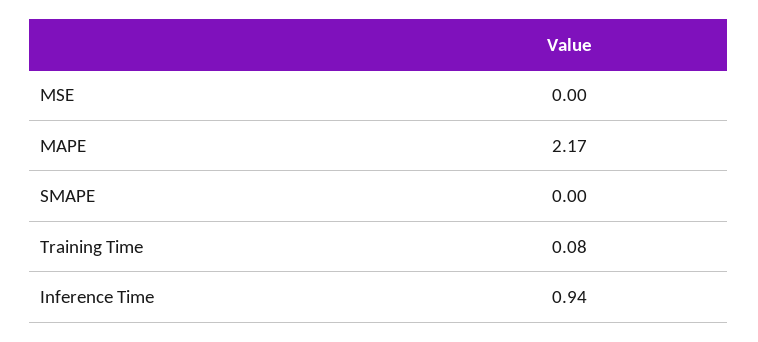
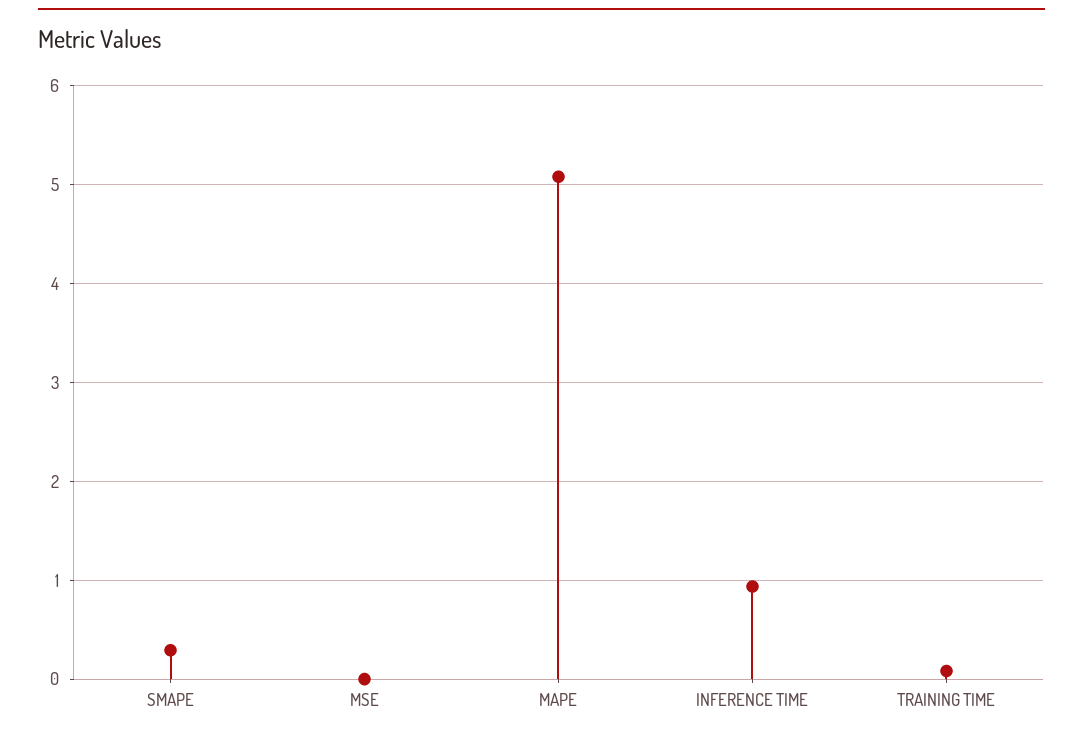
MAPE: 2.17 -> 5.1
SMAPE: 0 -> 0.3

